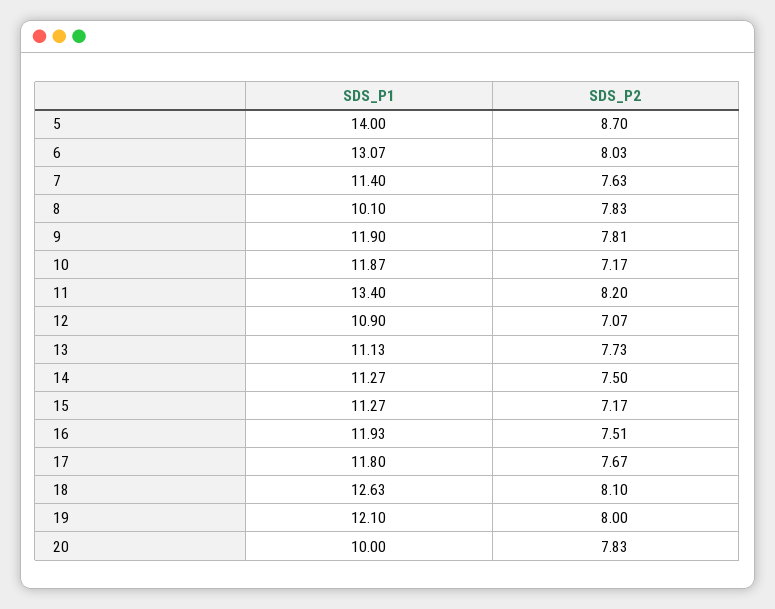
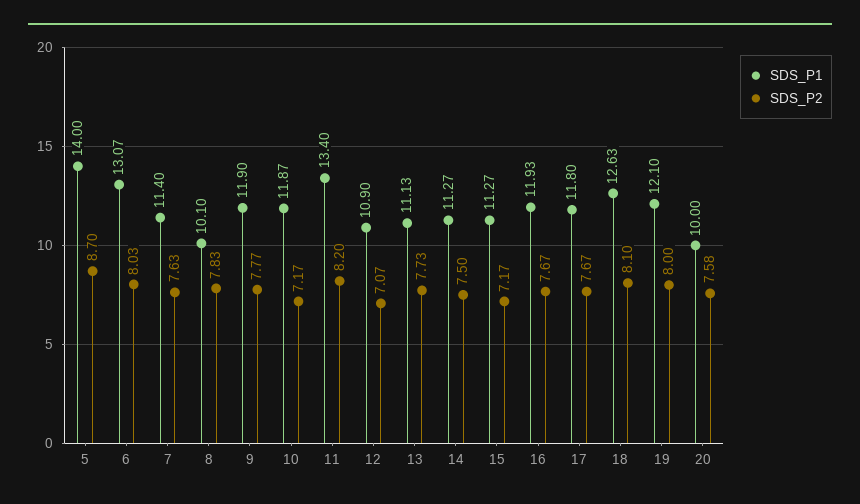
SDS_P2, 9: 7.81 -> 7.77
SDS_P2, 16: 7.51 -> 7.67
SDS_P2, 20: 7.83 -> 7.58

